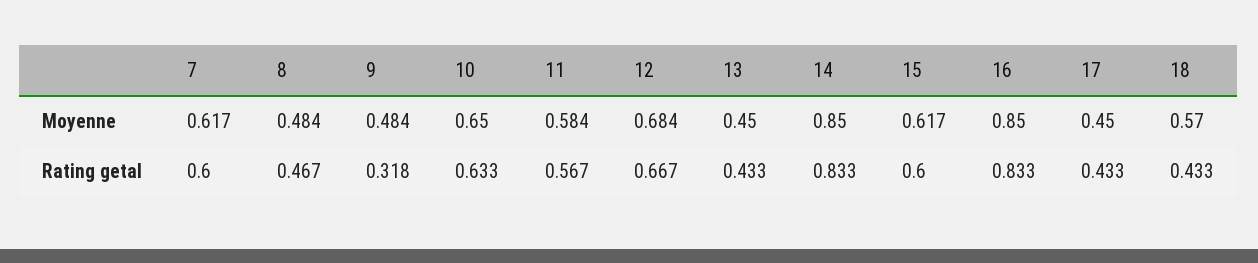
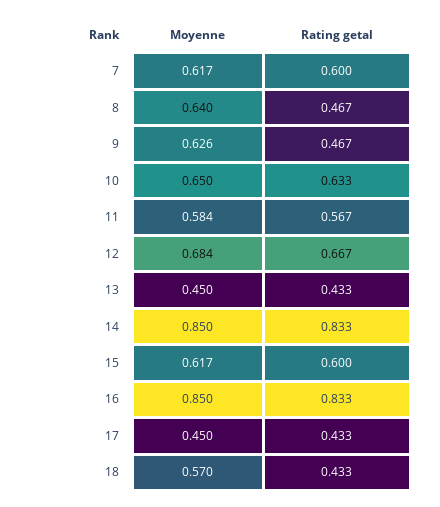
8, Moyenne: 0.484 -> 0.64
9, Moyenne: 0.484 -> 0.626
9, Rating getal: 0.318 -> 0.467

